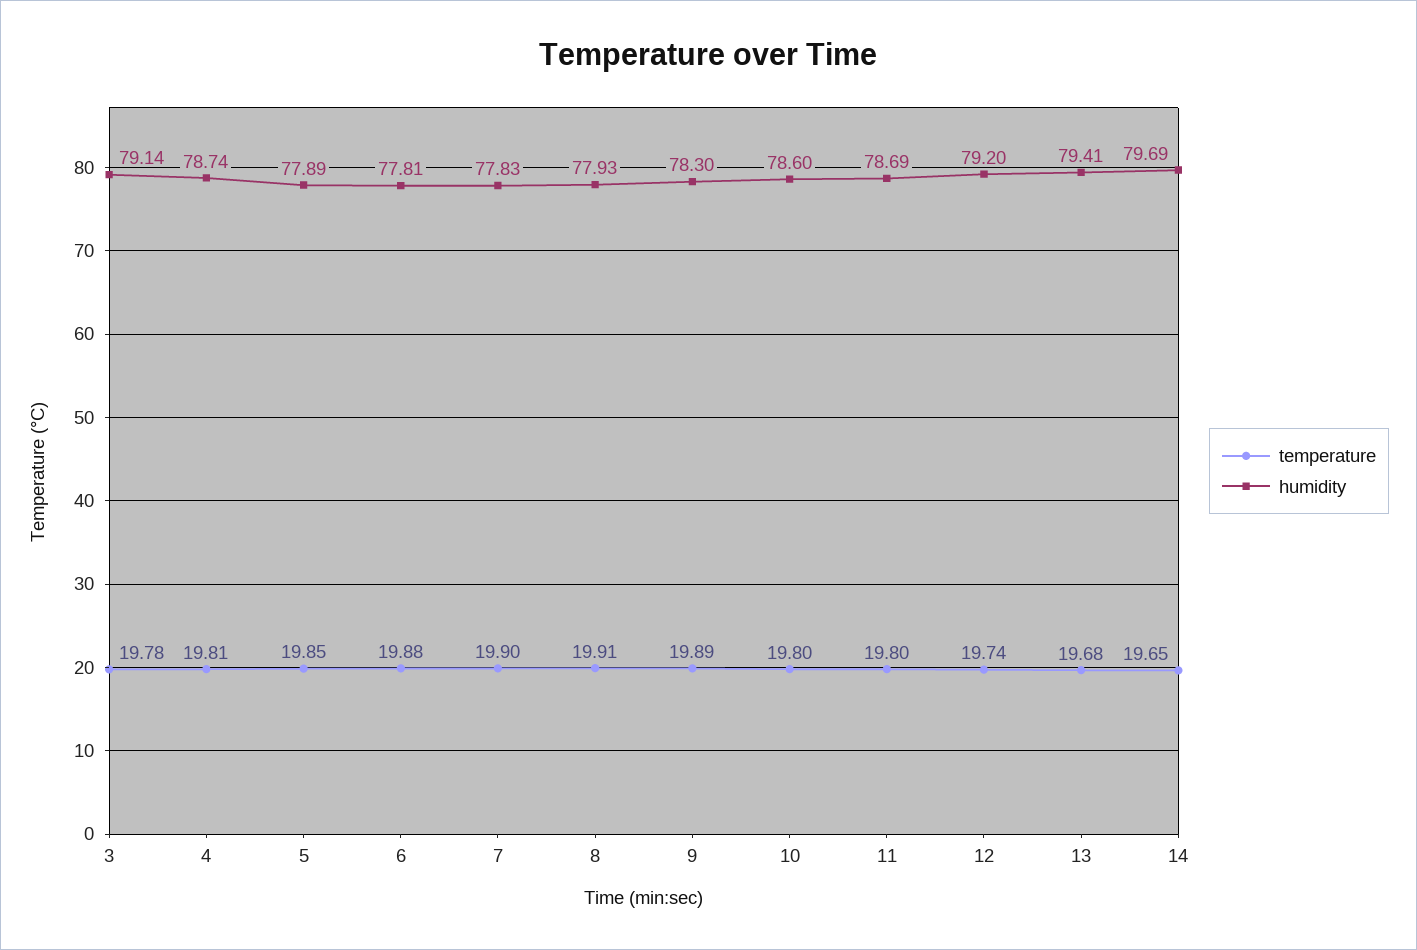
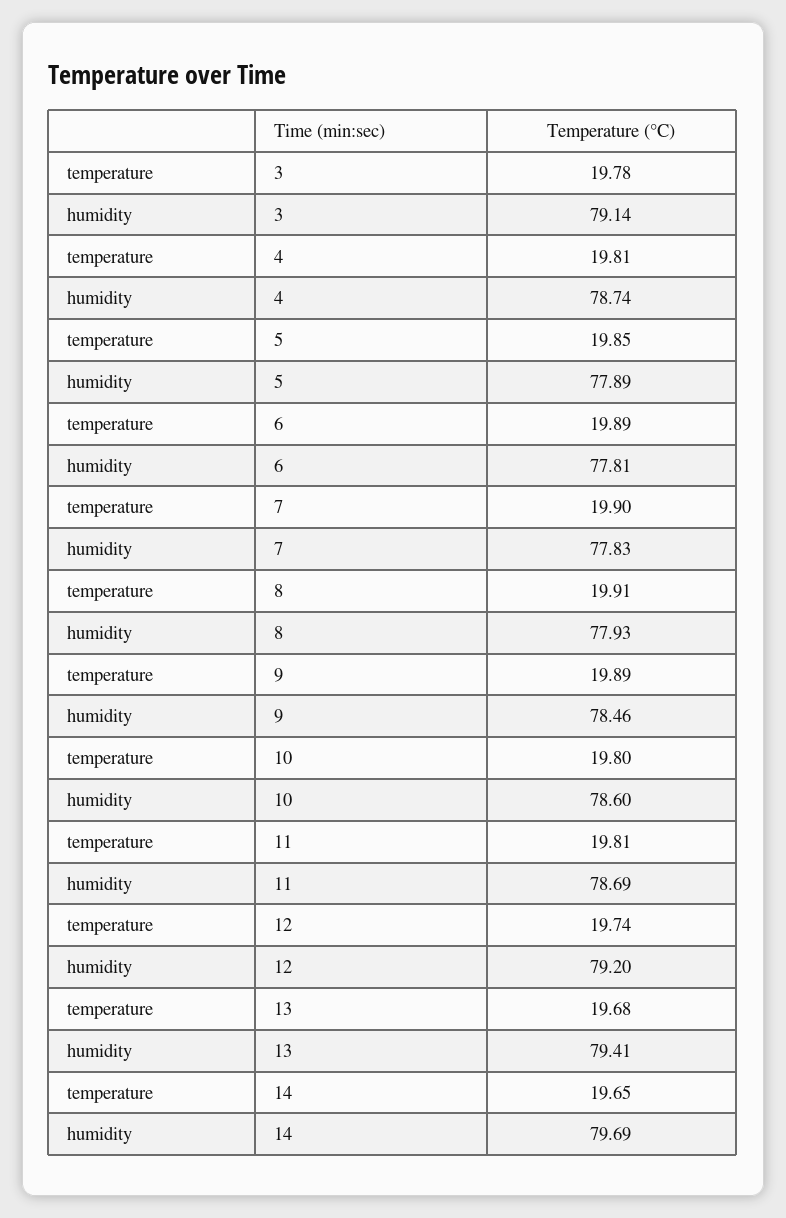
temperature, 6: 19.88 -> 19.89
humidity, 9: 78.3 -> 78.46
temperature, 11: 19.8 -> 19.81

